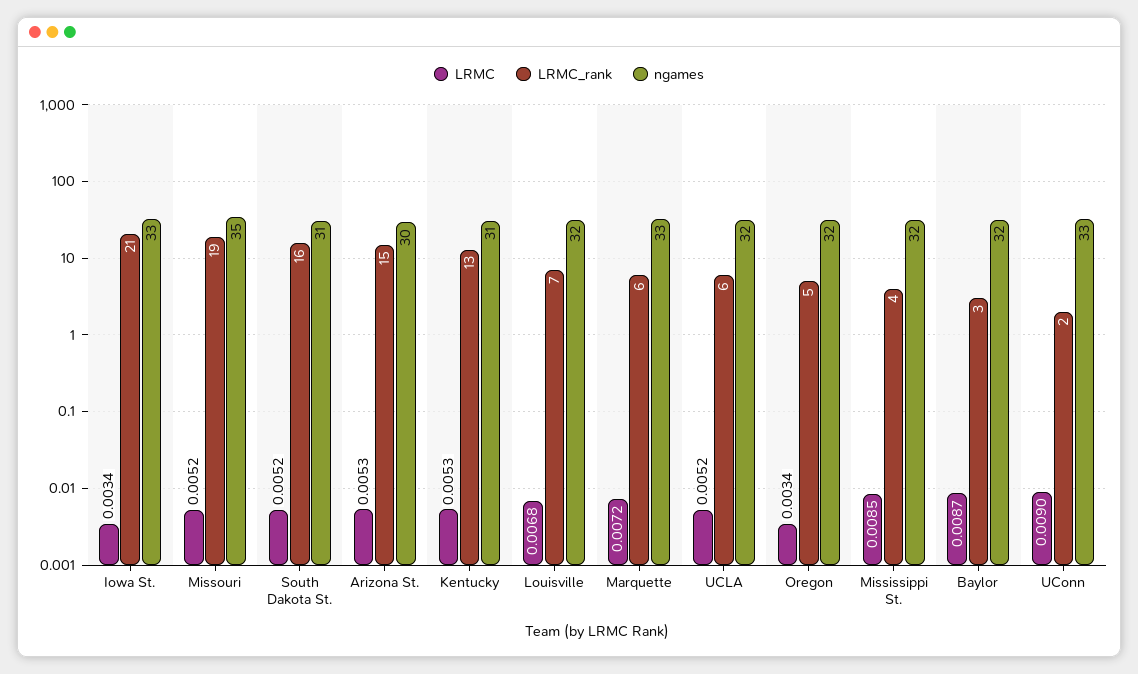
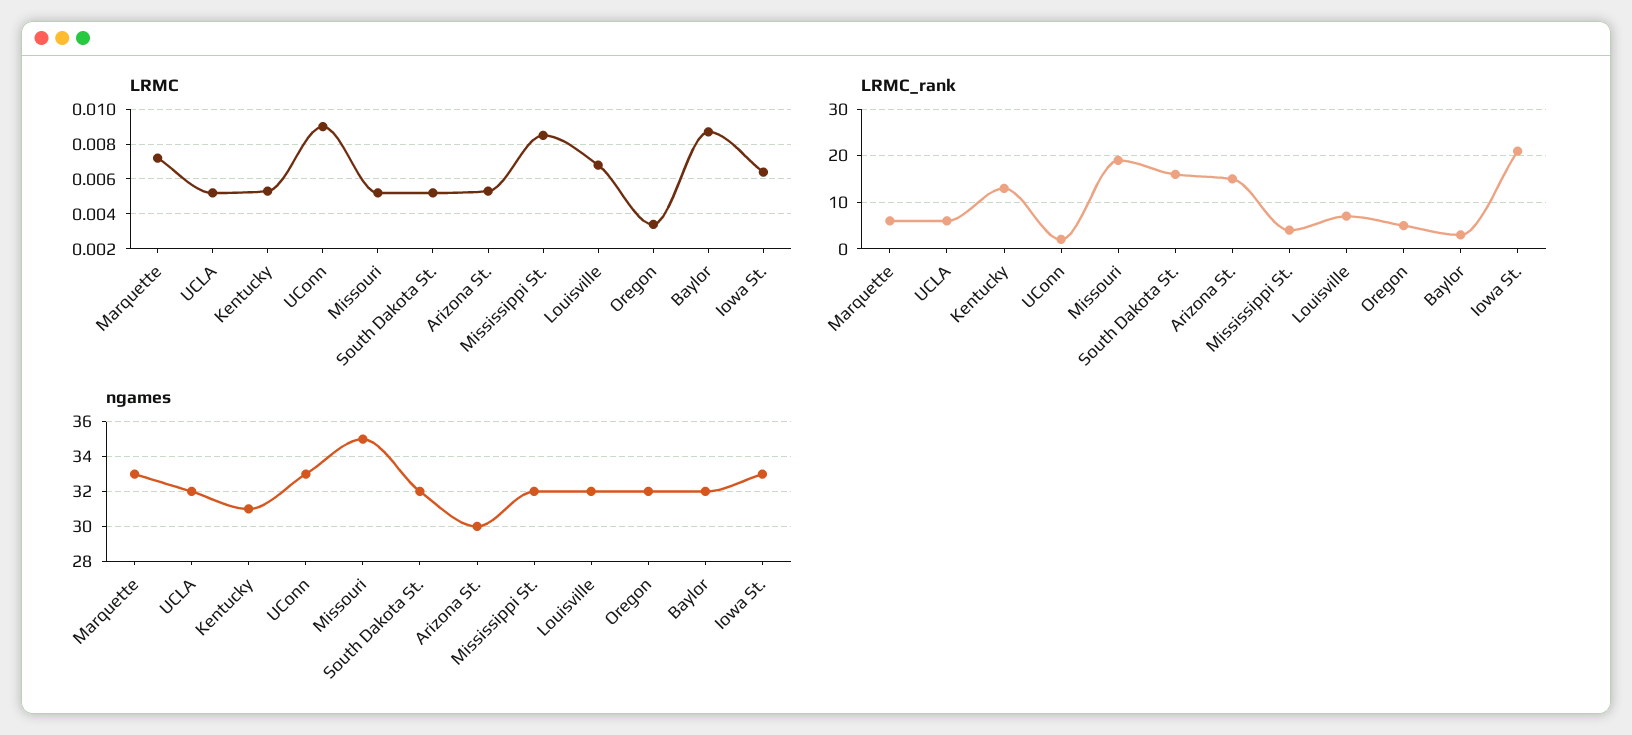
LRMC, Iowa St.: 0.0034 -> 0.0065
ngames, South Dakota St.: 31 -> 32

